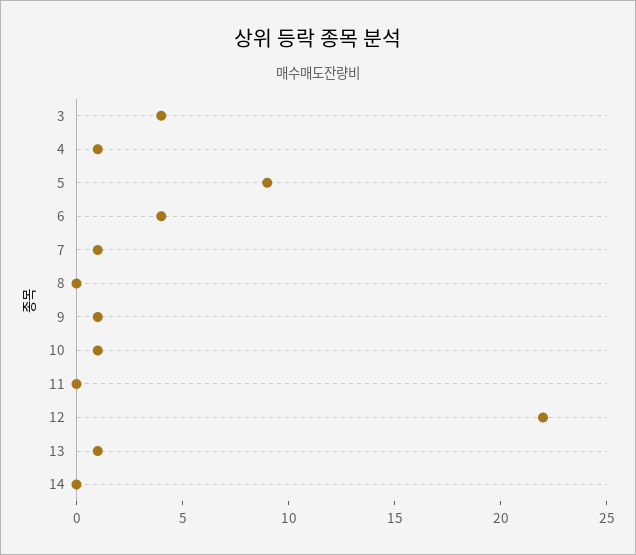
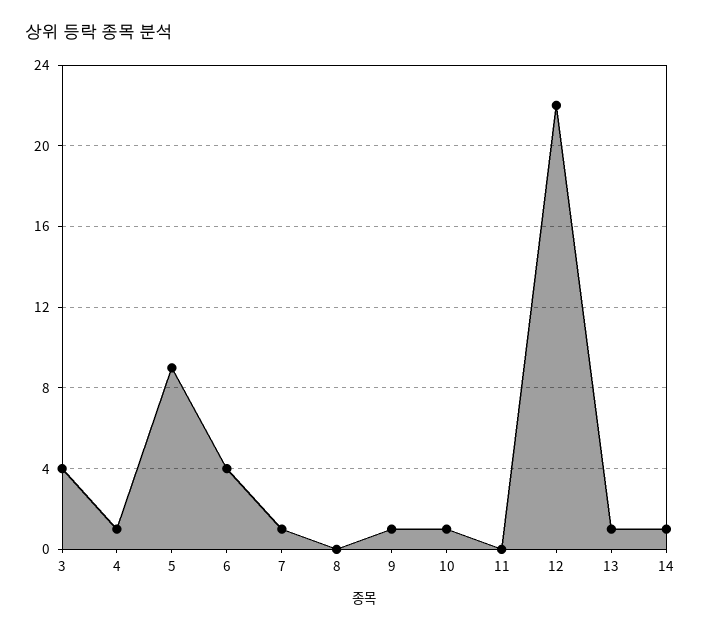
14: 0 -> 1

